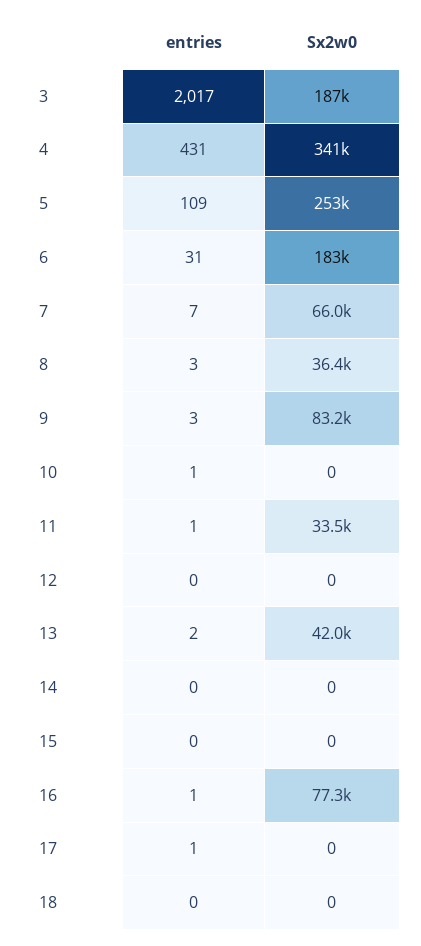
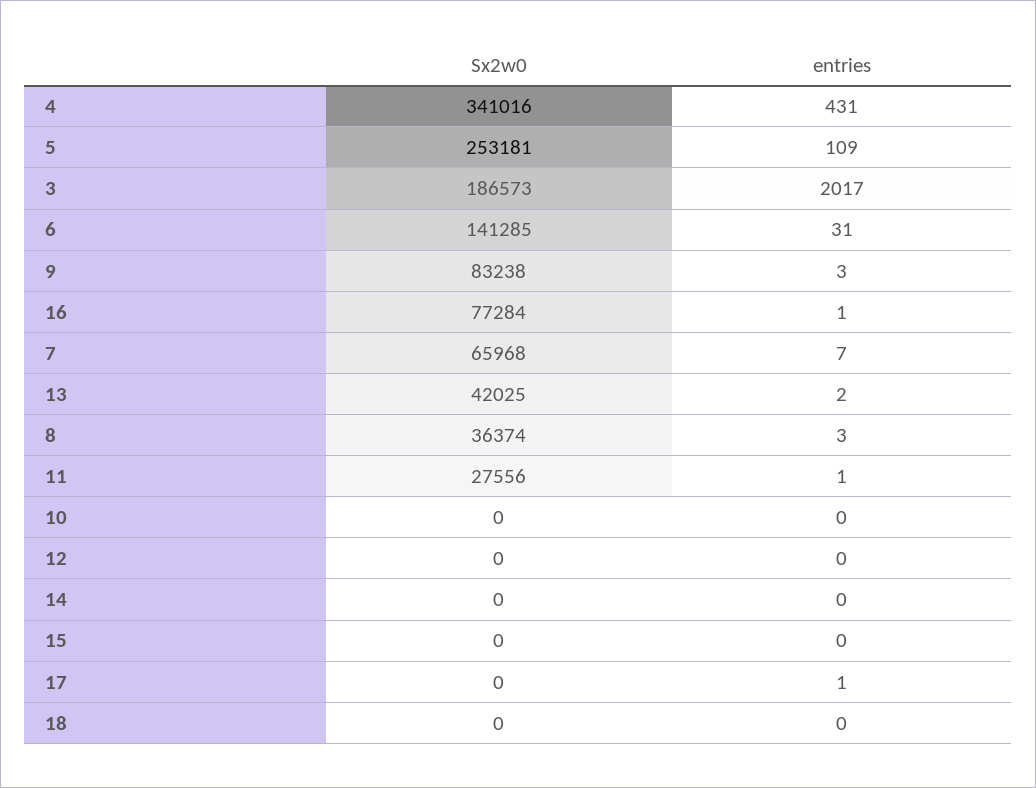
Sx2w0, 6: 183000 -> 141285
entries, 10: 1 -> 0
Sx2w0, 11: 33500 -> 27556

